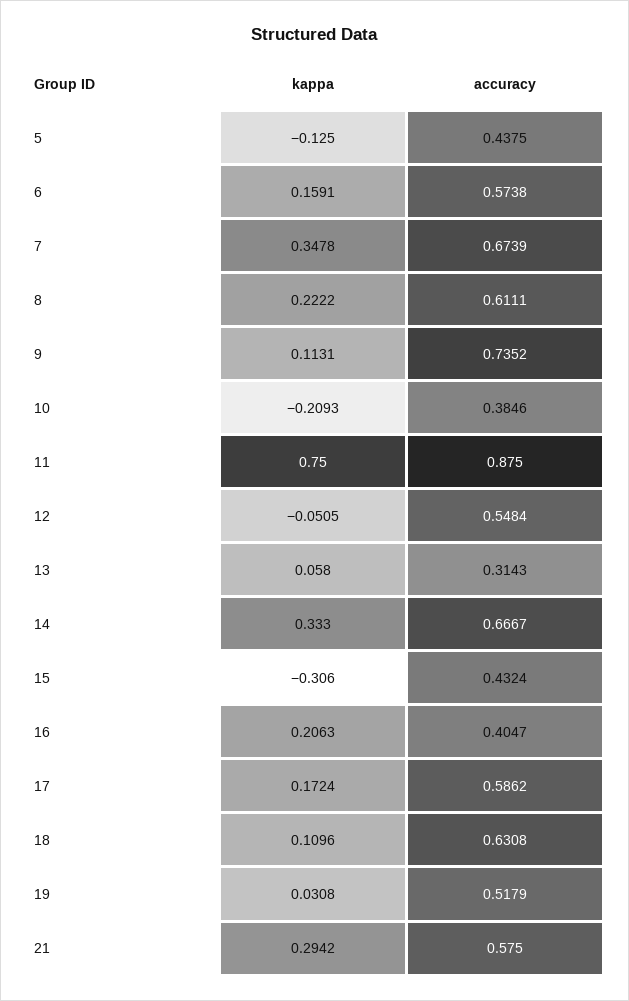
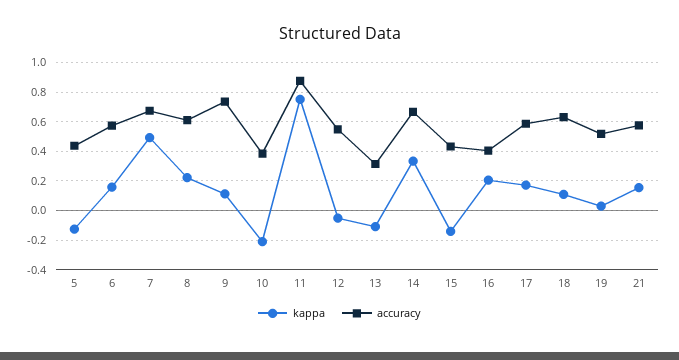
kappa, 7: 0.3478 -> 0.5
kappa, 13: 0.058 -> -0.1
kappa, 15: -0.306 -> -0.15
kappa, 21: 0.2942 -> 0.15

